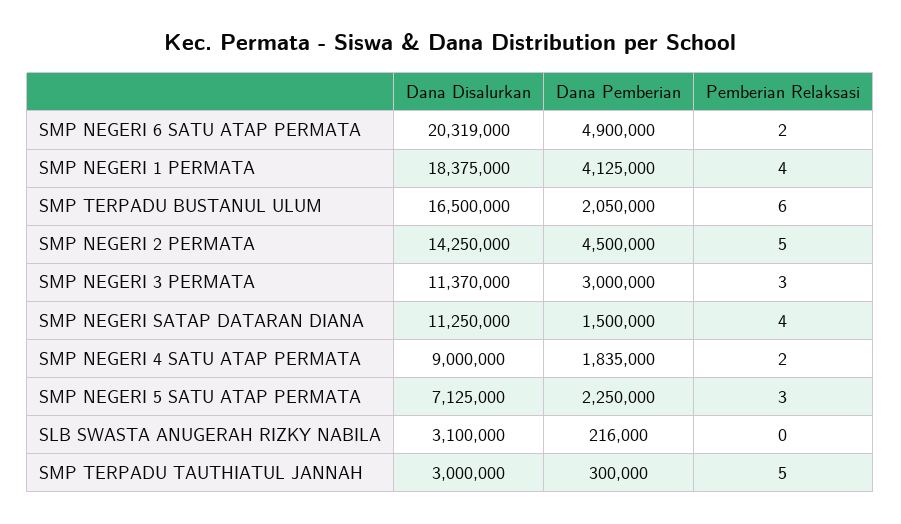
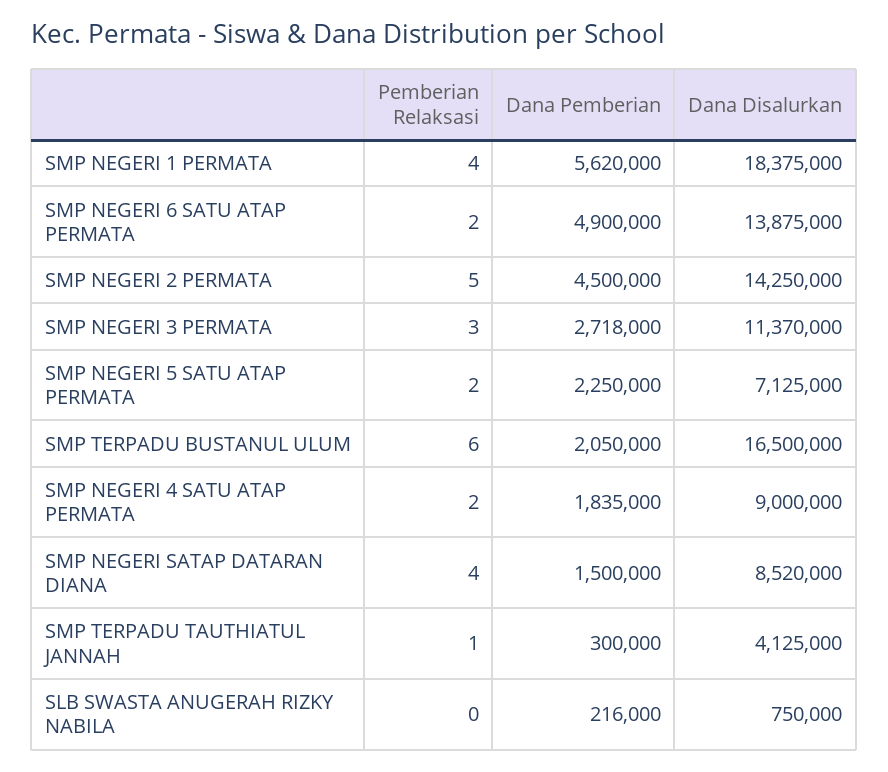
Dana Disalurkan, SMP NEGERI 6 SATU ATAP PERMATA: 20319000 -> 13875000
Dana Pemberian, SMP NEGERI 1 PERMATA: 4125000 -> 5620000
Dana Pemberian, SMP NEGERI 3 PERMATA: 3000000 -> 2718000
Dana Disalurkan, SMP NEGERI SATAP DATARAN DIANA: 11250000 -> 8520000
Pemberian Relaksasi, SMP NEGERI 5 SATU ATAP PERMATA: 3 -> 2
Dana Disalurkan, SLB SWASTA ANUGERAH RIZKY NABILA: 3100000 -> 750000
Dana Disalurkan, SMP TERPADU TAUTHIATUL JANNAH: 3000000 -> 4125000
Pemberian Relaksasi, SMP TERPADU TAUTHIATUL JANNAH: 5 -> 1

